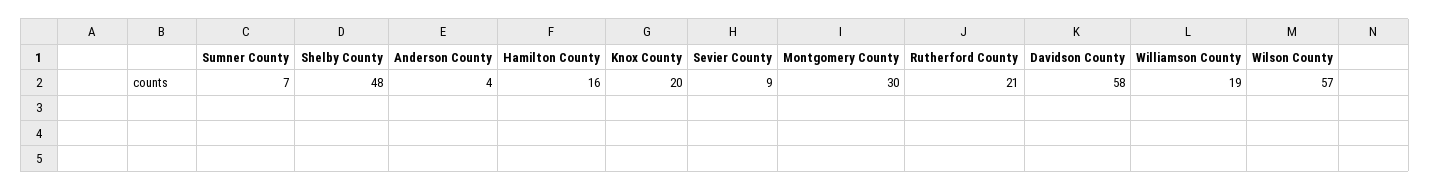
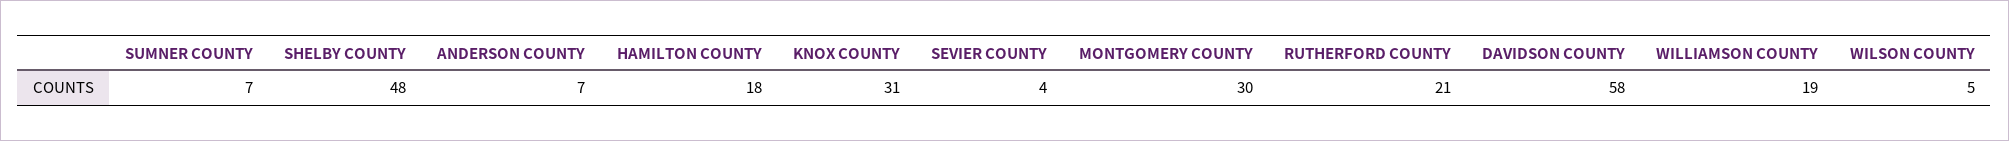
Anderson County: 4 -> 7
Hamilton County: 16 -> 18
Knox County: 20 -> 31
Sevier County: 9 -> 4
Wilson County: 57 -> 5

